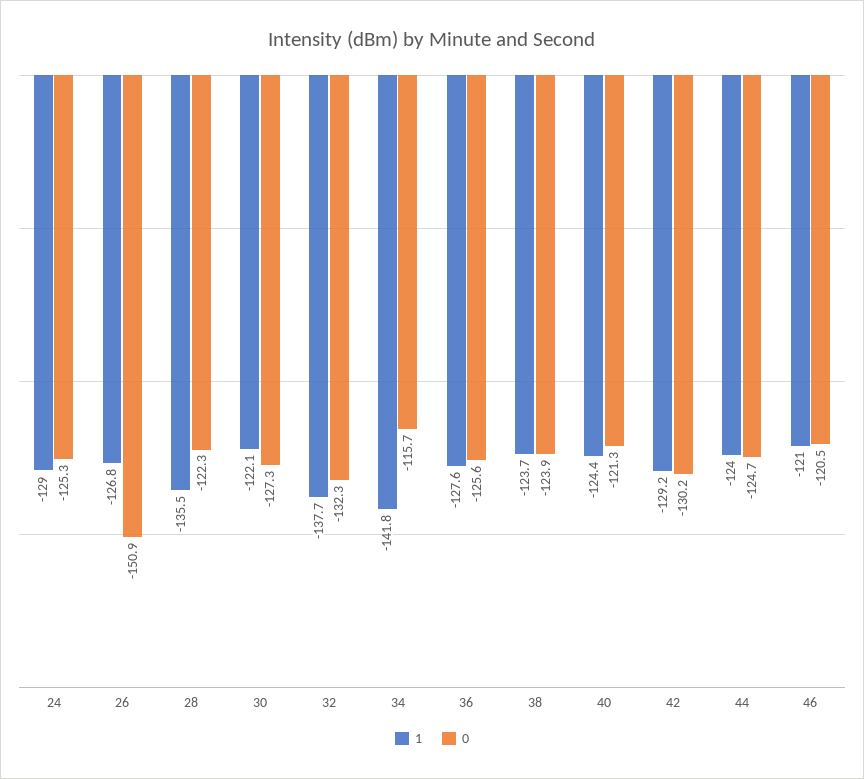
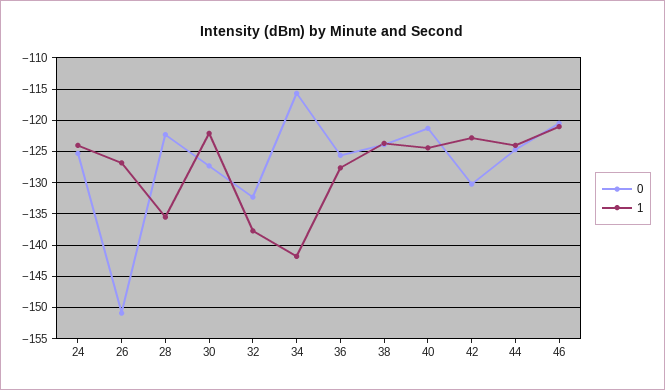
1, 24: -129 -> -124
1, 42: -129.2 -> -123

